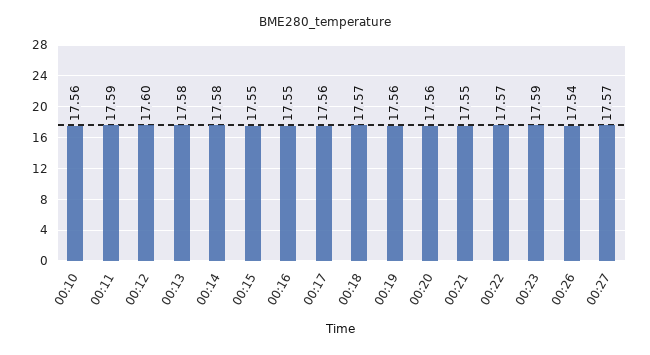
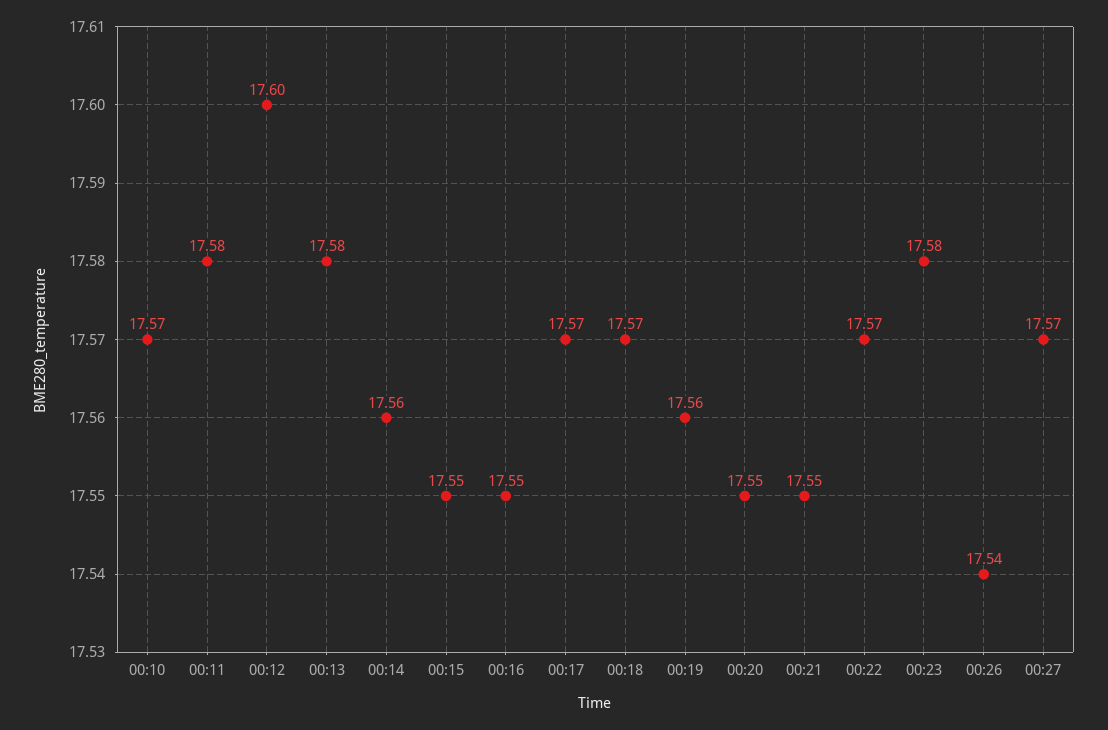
00:10: 17.56 -> 17.57
00:11: 17.59 -> 17.58
00:14: 17.58 -> 17.56
00:17: 17.56 -> 17.57
00:20: 17.56 -> 17.55
00:23: 17.59 -> 17.58

